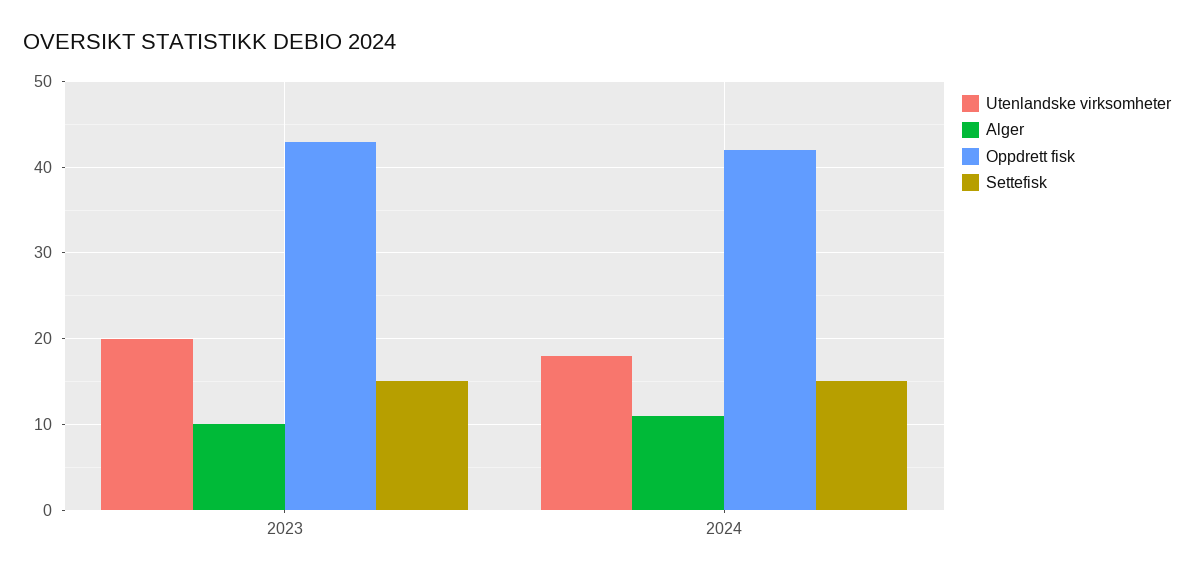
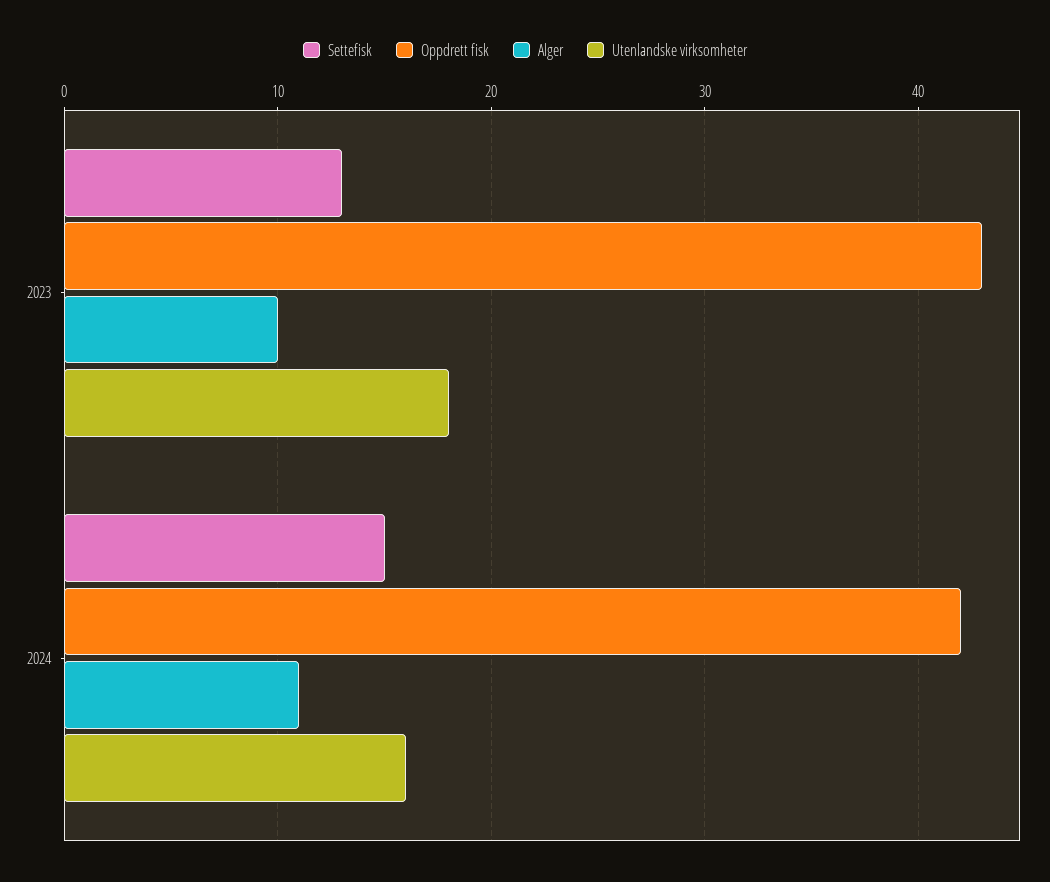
Utenlandske virksomheter, 2023: 20 -> 18
Settefisk, 2023: 15 -> 13
Utenlandske virksomheter, 2024: 18 -> 16

